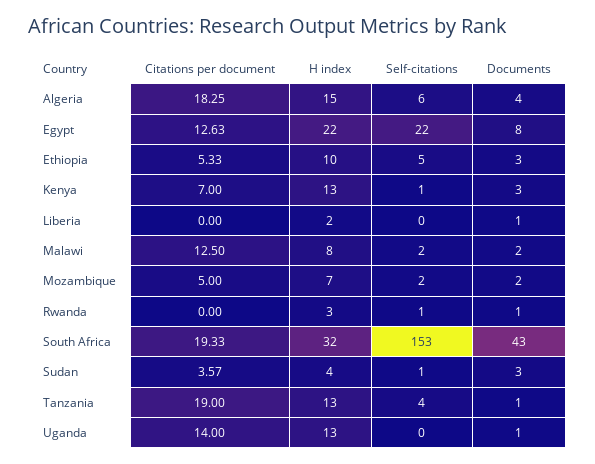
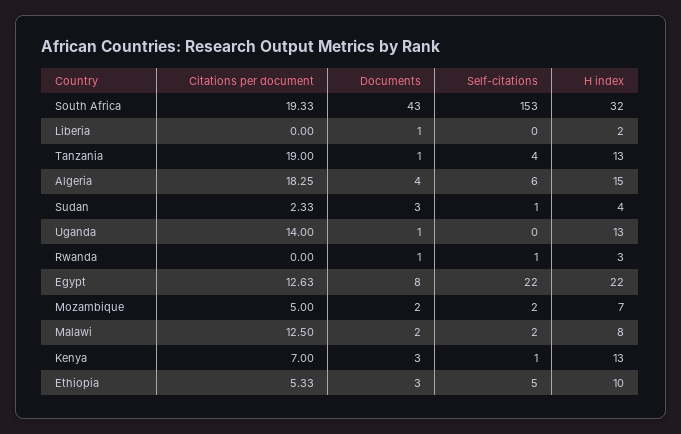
Citations per document, Sudan: 3.57 -> 2.33

